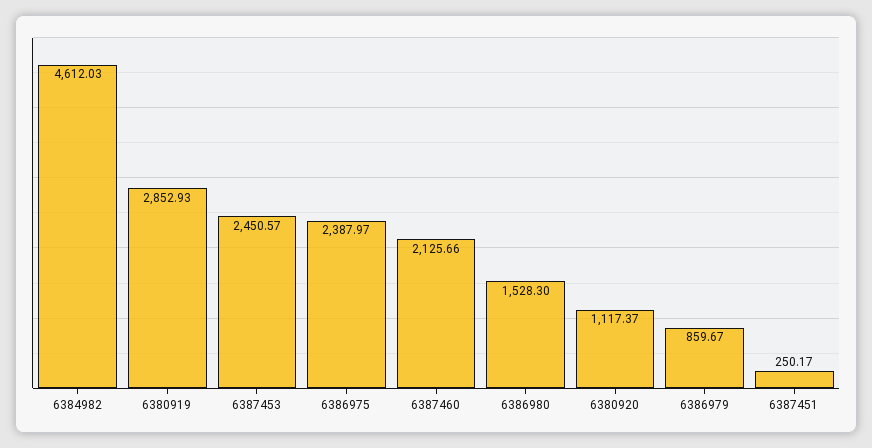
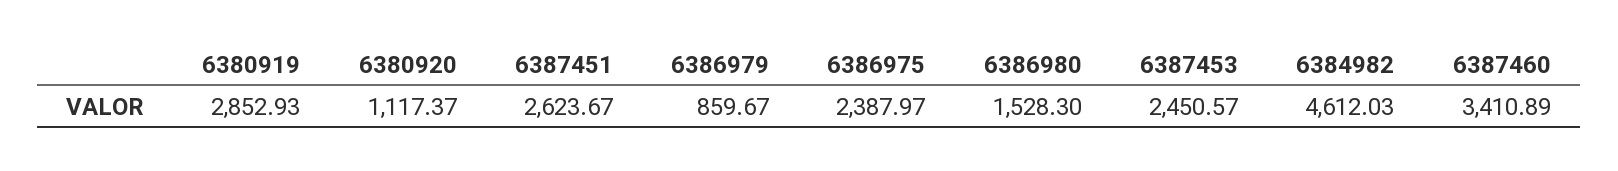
6387460: 2125.66 -> 3410.89
6387451: 250.17 -> 2623.67

